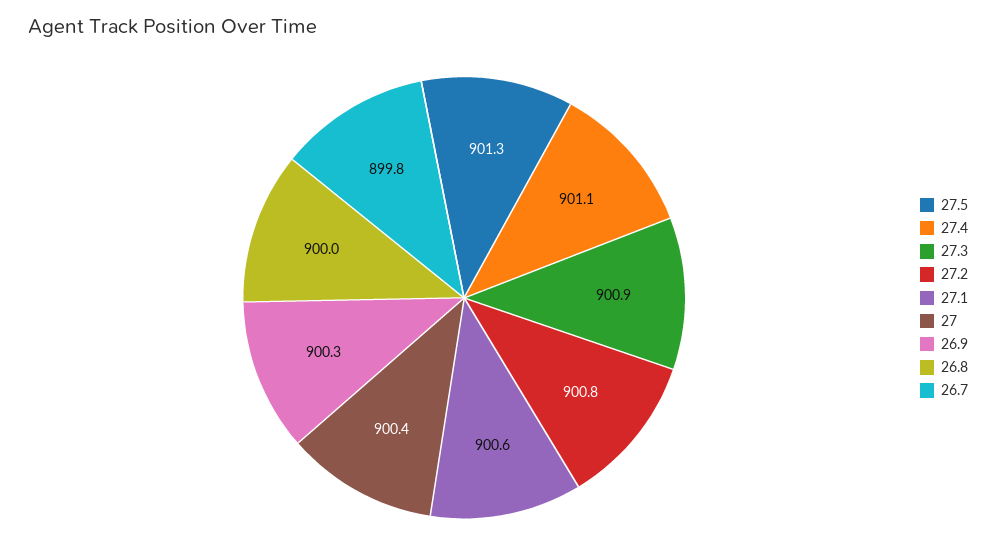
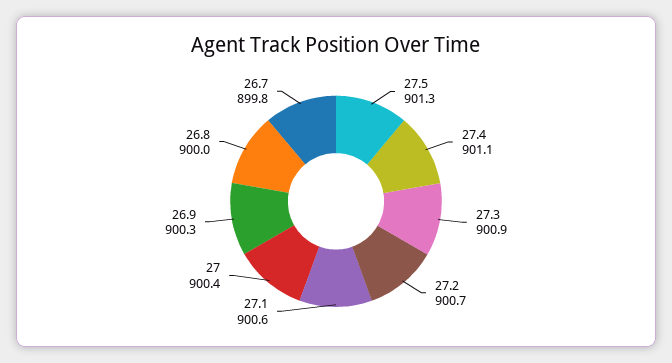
27.2: 900.8 -> 900.7

